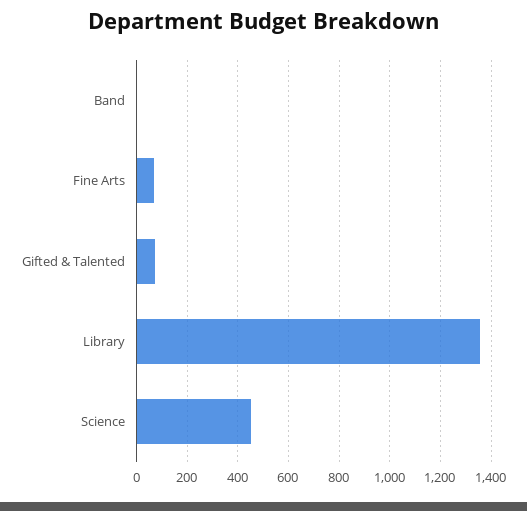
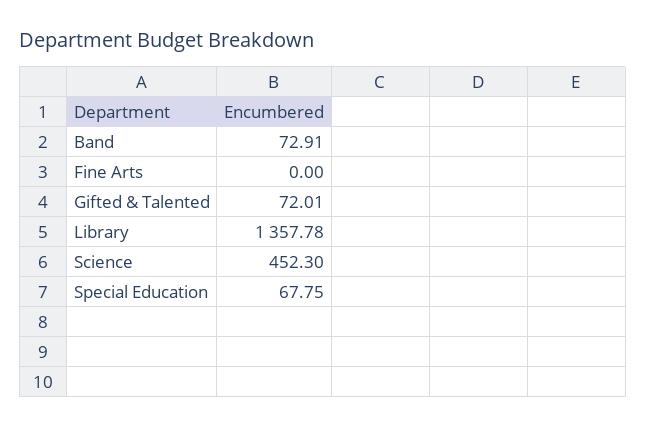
Band: 0 -> 72.91
Fine Arts: 75 -> 0
Special Education: none -> 67.75

